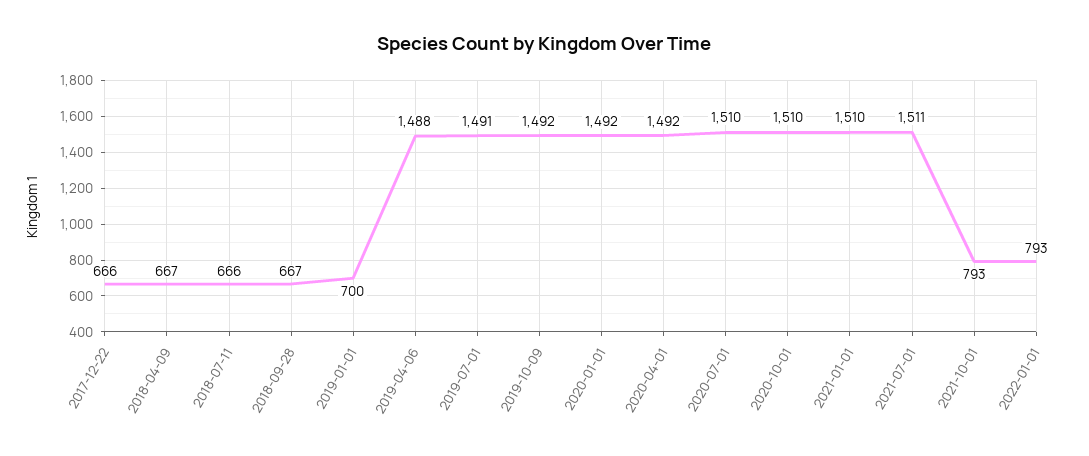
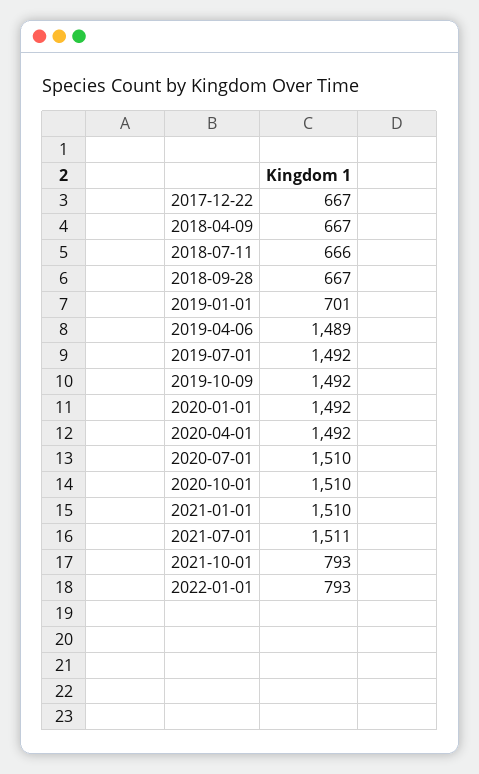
2017-12-22: 666 -> 667
2019-01-01: 700 -> 701
2019-04-06: 1488 -> 1489
2019-07-01: 1491 -> 1492

